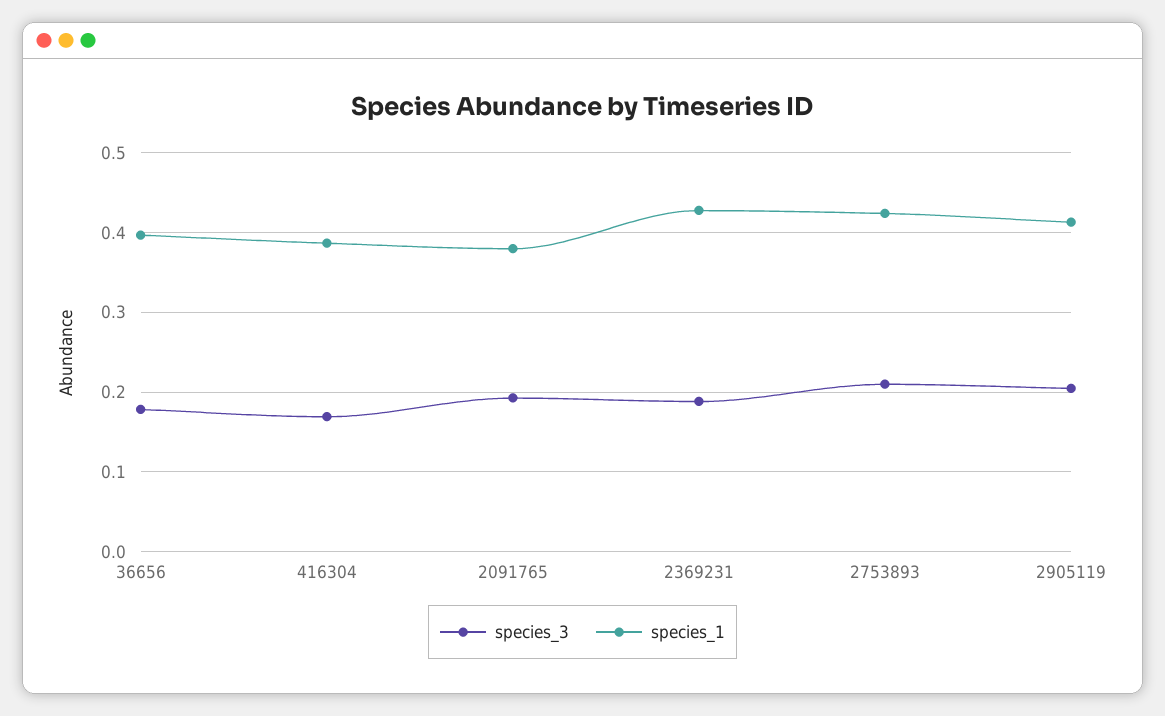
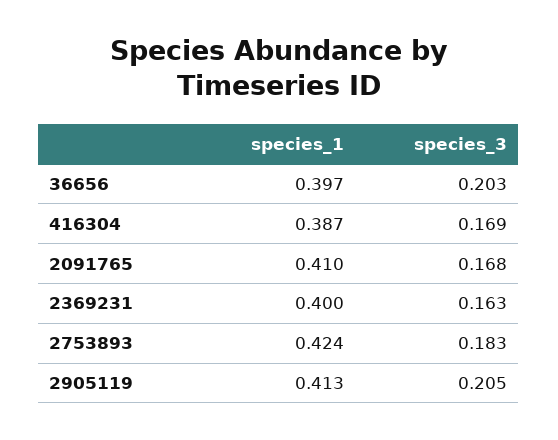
species_3, 36656: 0.18 -> 0.203
species_3, 2091765: 0.19 -> 0.168
species_1, 2091765: 0.38 -> 0.41
species_3, 2369231: 0.19 -> 0.163
species_1, 2369231: 0.43 -> 0.4
species_3, 2753893: 0.21 -> 0.183

